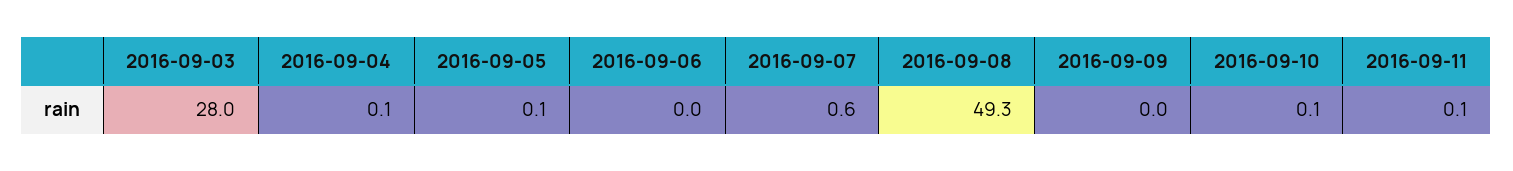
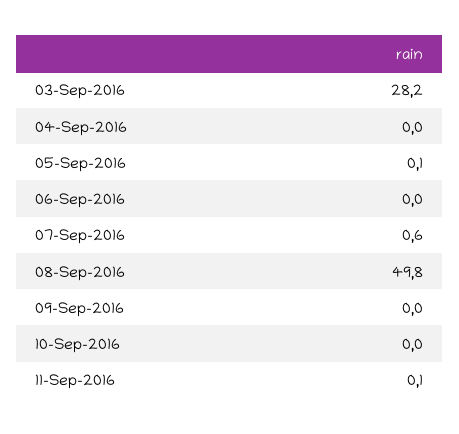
2016-09-03: 28 -> 28.2
2016-09-04: 0.1 -> 0
2016-09-08: 49.3 -> 49.8
2016-09-10: 0.1 -> 0

